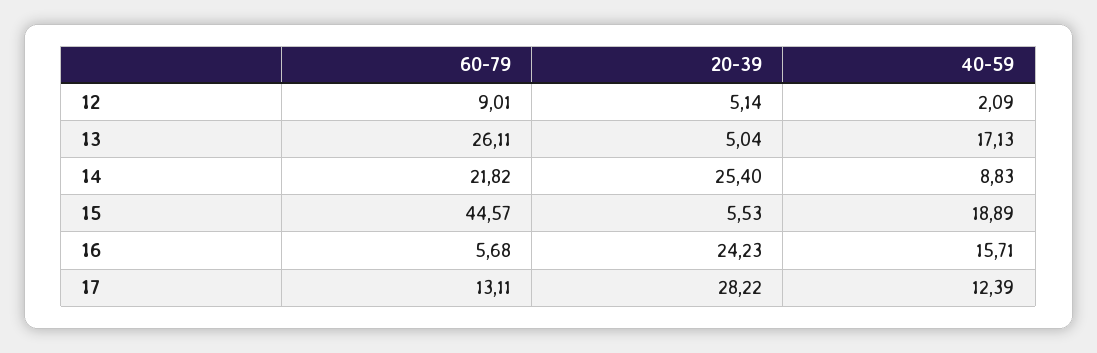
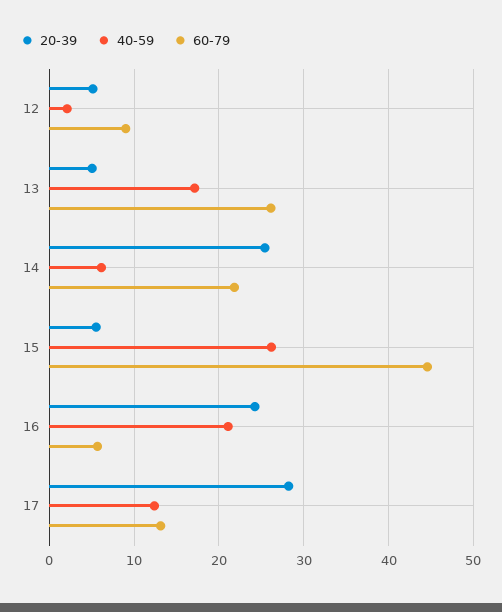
40-59, 14: 8.83 -> 6
40-59, 15: 18.89 -> 26
40-59, 16: 15.71 -> 21

